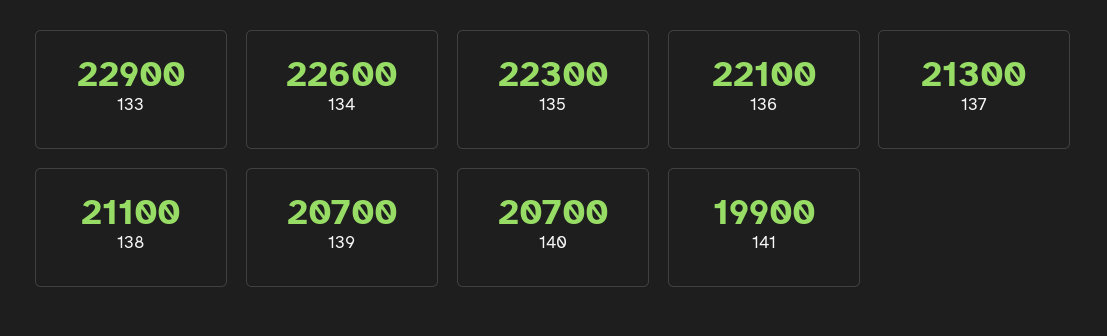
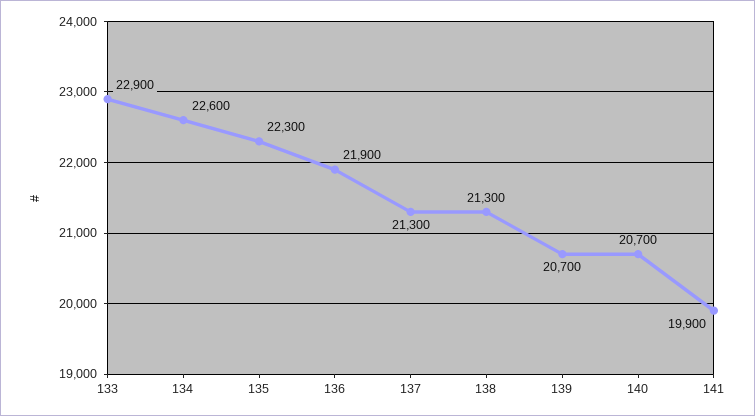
136: 22100 -> 21900
138: 21100 -> 21300

